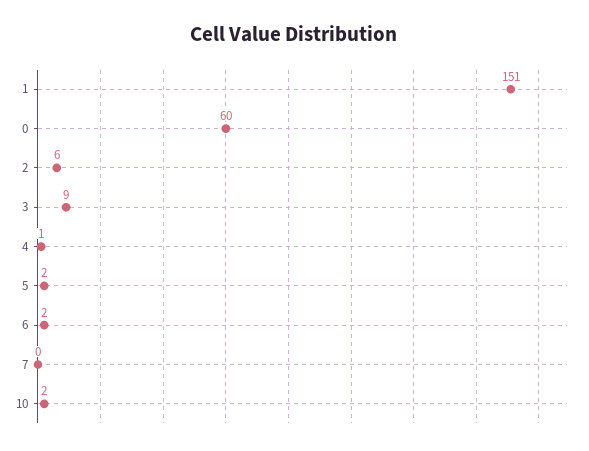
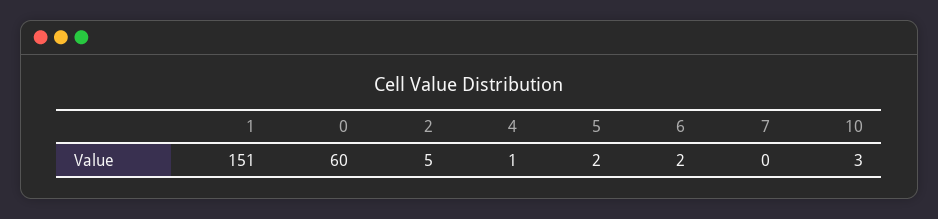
2: 6 -> 5
3: 9 -> none
10: 2 -> 3

